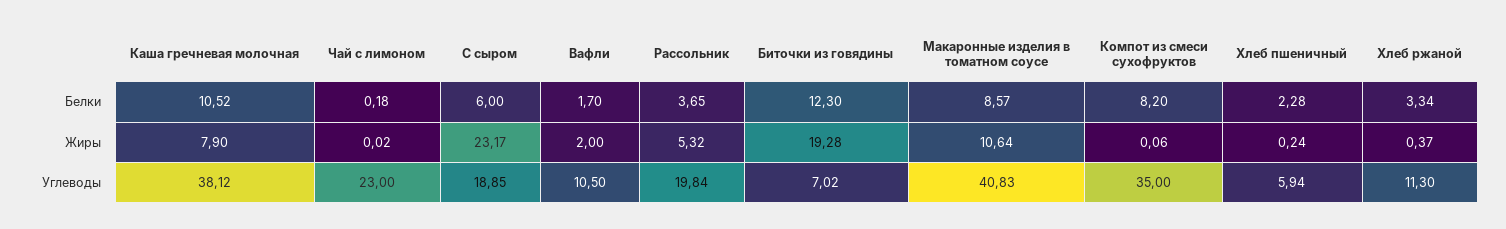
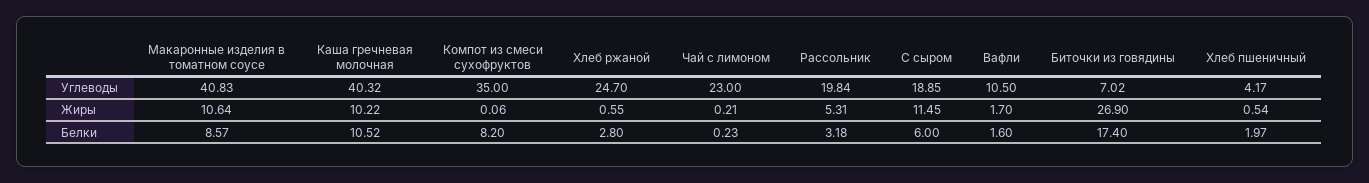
Чай с лимоном, Белки: 0.18 -> 0.23
Вафли, Белки: 1.7 -> 1.6
Рассольник, Белки: 3.65 -> 3.18
Биточки из говядины, Белки: 12.3 -> 17.4
Хлеб пшеничный, Белки: 2.28 -> 1.97
Хлеб ржаной, Белки: 3.34 -> 2.8
Каша гречневая молочная, Жиры: 7.9 -> 10.22
Чай с лимоном, Жиры: 0.02 -> 0.21
С сыром, Жиры: 23.17 -> 11.45
Вафли, Жиры: 2 -> 1.7
Рассольник, Жиры: 5.32 -> 5.31
Биточки из говядины, Жиры: 19.28 -> 26.9
Хлеб пшеничный, Жиры: 0.24 -> 0.54
Хлеб ржаной, Жиры: 0.37 -> 0.55
Каша гречневая молочная, Углеводы: 38.12 -> 40.32
Хлеб пшеничный, Углеводы: 5.94 -> 4.17
Хлеб ржаной, Углеводы: 11.3 -> 24.7

